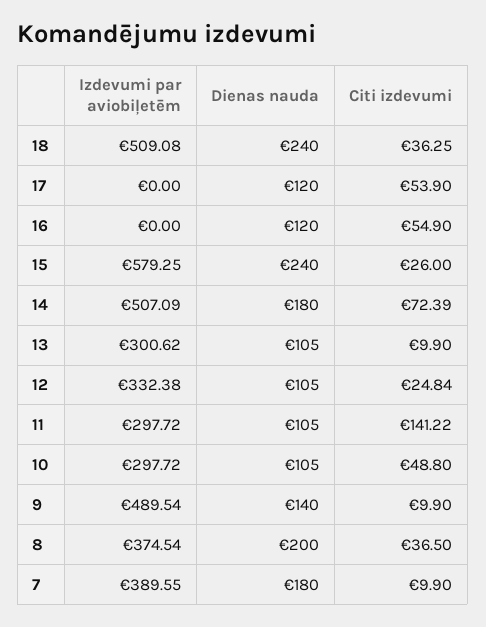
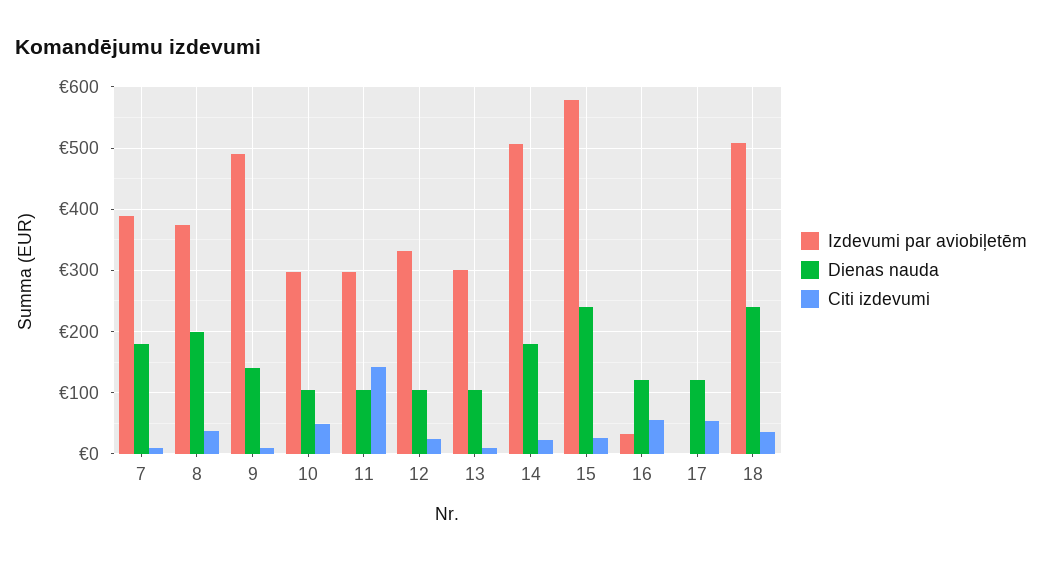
Izdevumi par aviobiļetēm, 16: 0 -> 30
Citi izdevumi, 14: 72.39 -> 20

